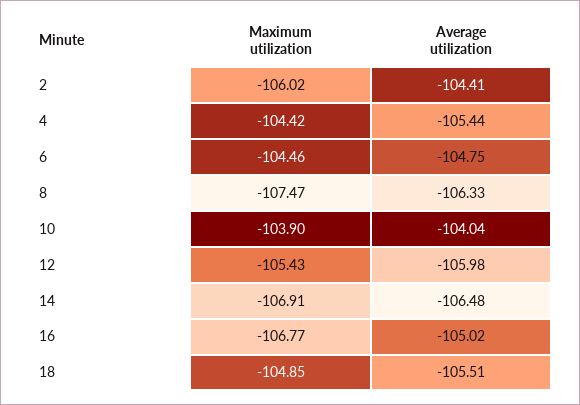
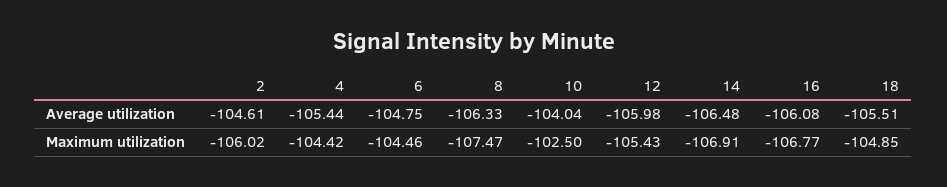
Average utilization, 2: -104.41 -> -104.61
Maximum utilization, 10: -103.9 -> -102.5
Average utilization, 16: -105.02 -> -106.08

